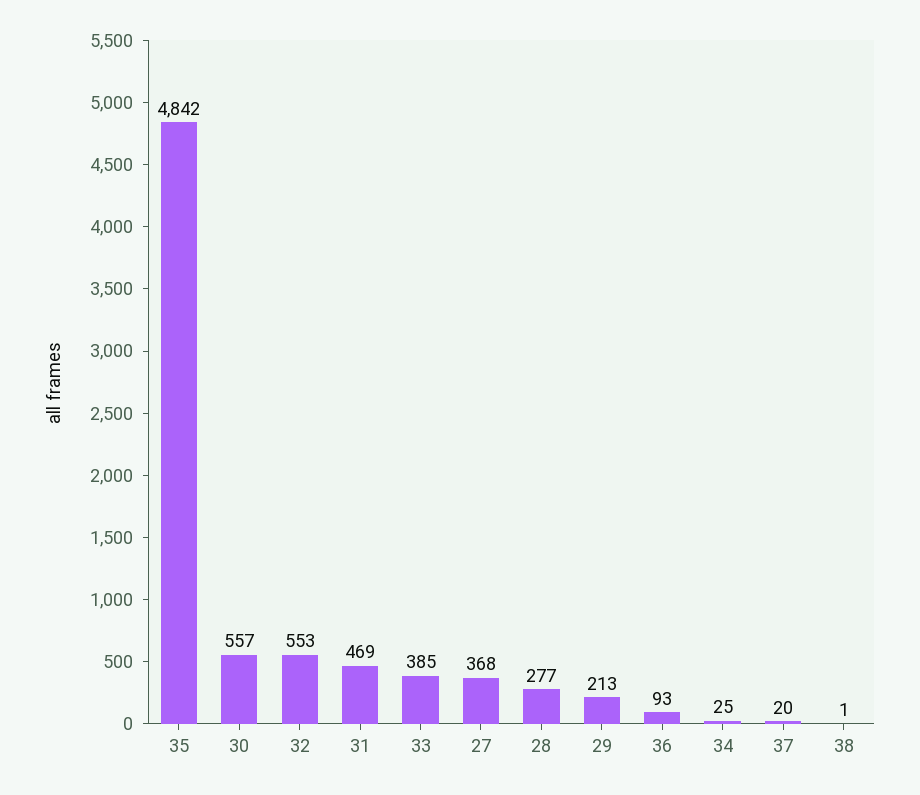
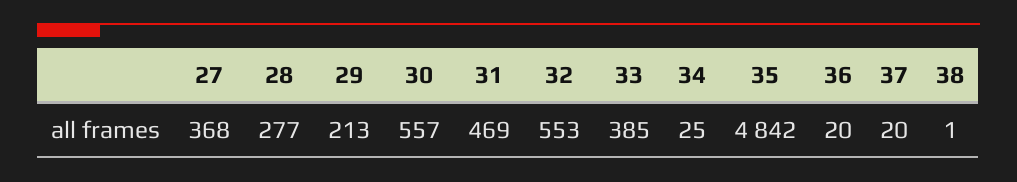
36: 93 -> 20

